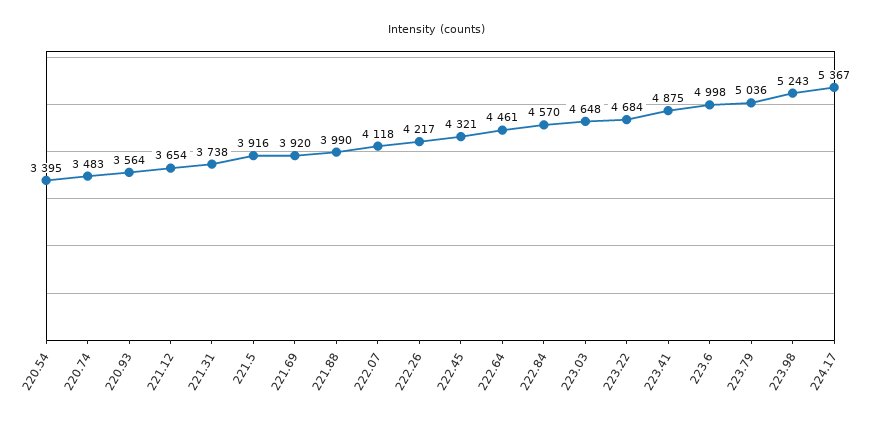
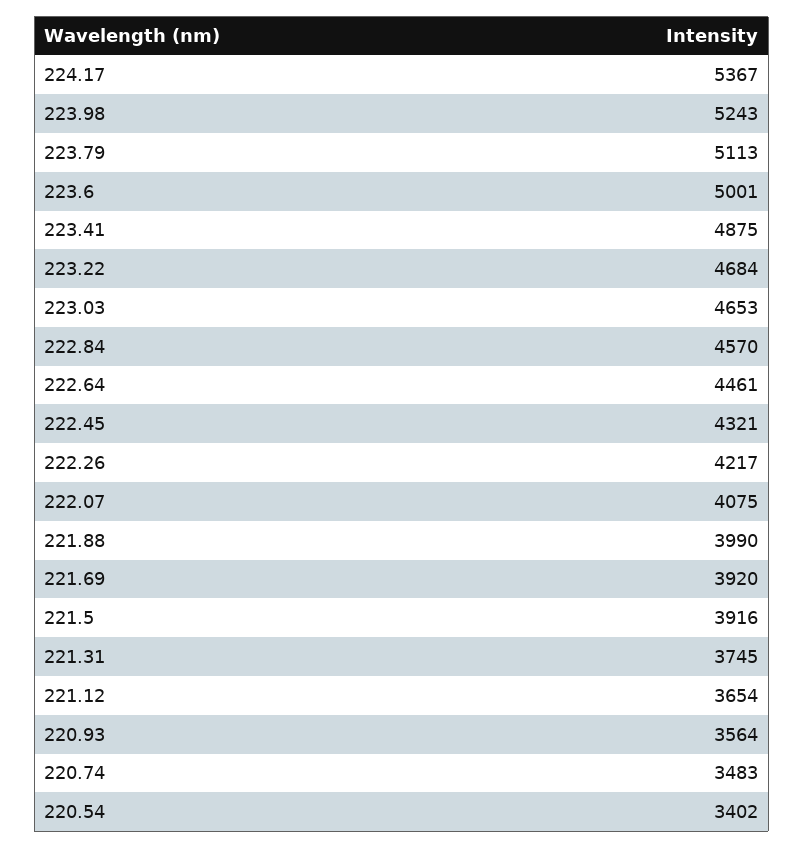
220.54: 3395 -> 3402
221.31: 3738 -> 3745
222.07: 4118 -> 4075
223.03: 4648 -> 4653
223.6: 4998 -> 5001
223.79: 5036 -> 5113

